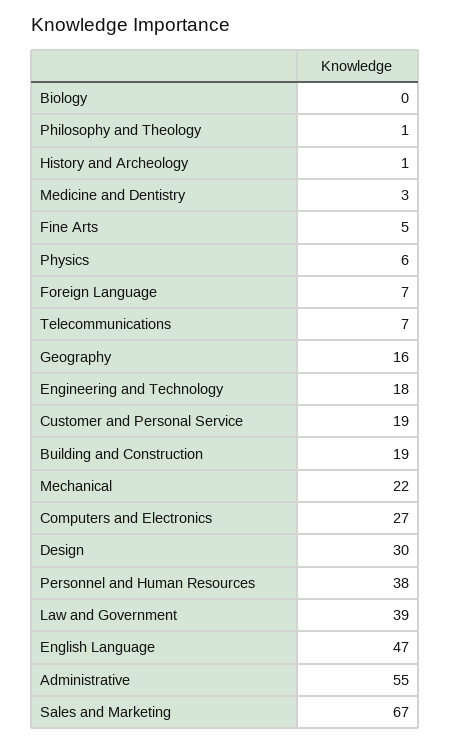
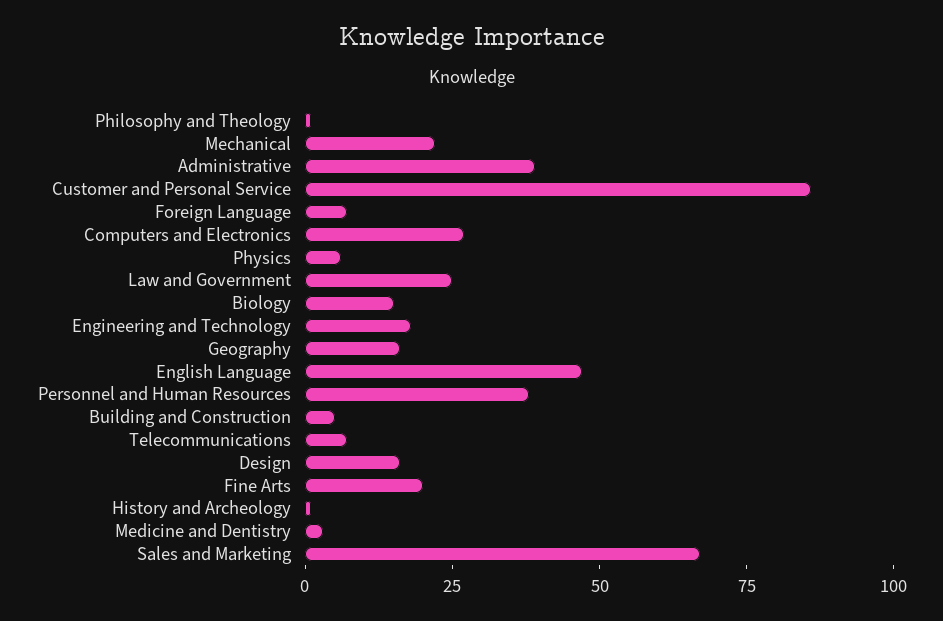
Biology: 0 -> 15
Fine Arts: 5 -> 20
Customer and Personal Service: 19 -> 85
Building and Construction: 19 -> 5
Design: 30 -> 15
Law and Government: 39 -> 25
Administrative: 55 -> 40

